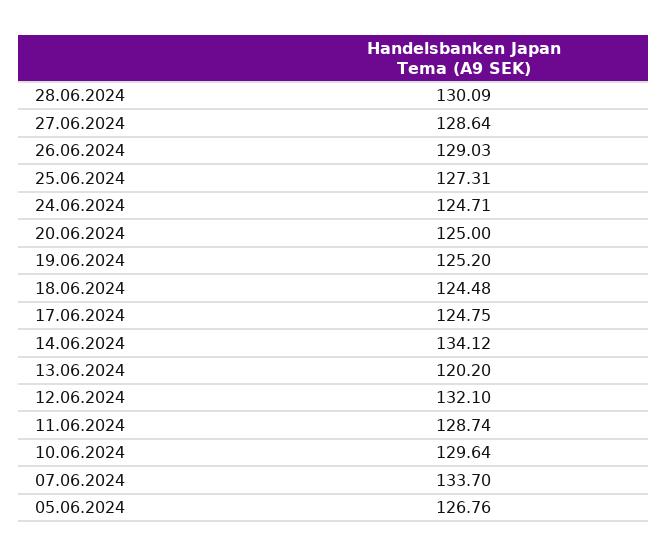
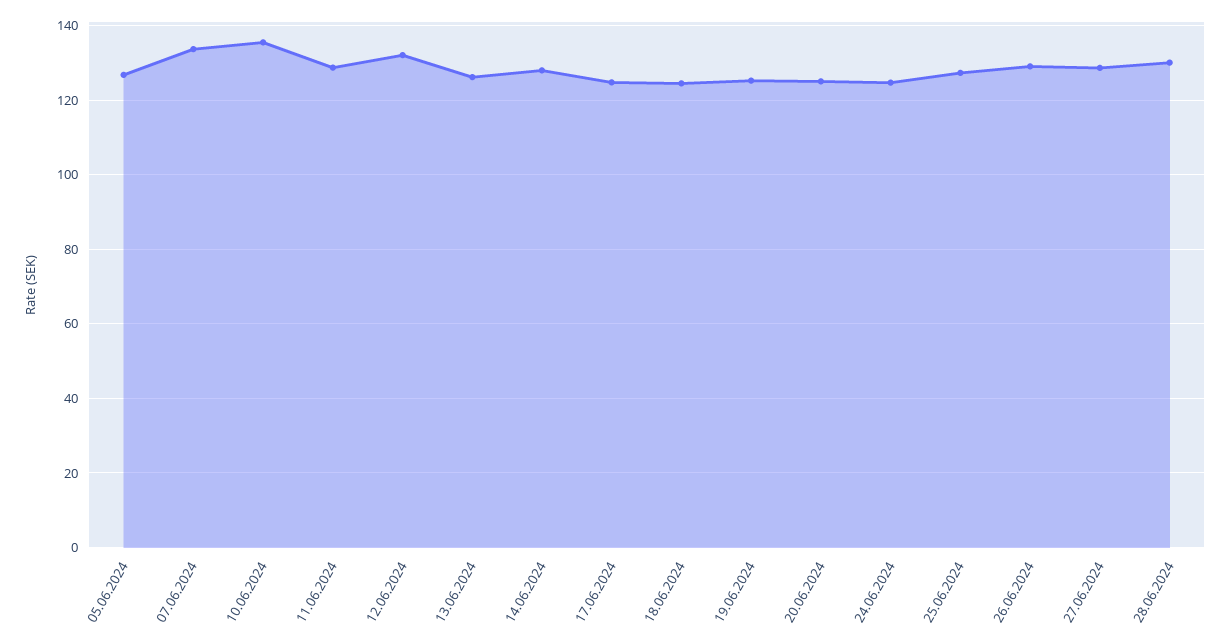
14.06.2024: 134.12 -> 128
13.06.2024: 120.2 -> 126
10.06.2024: 129.64 -> 136

